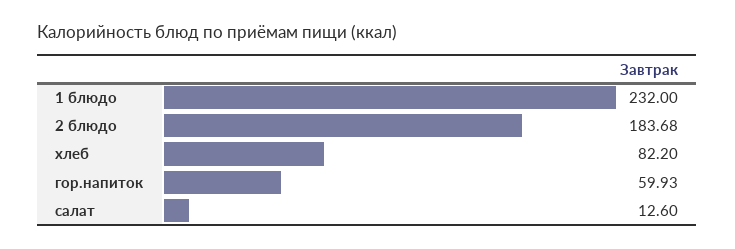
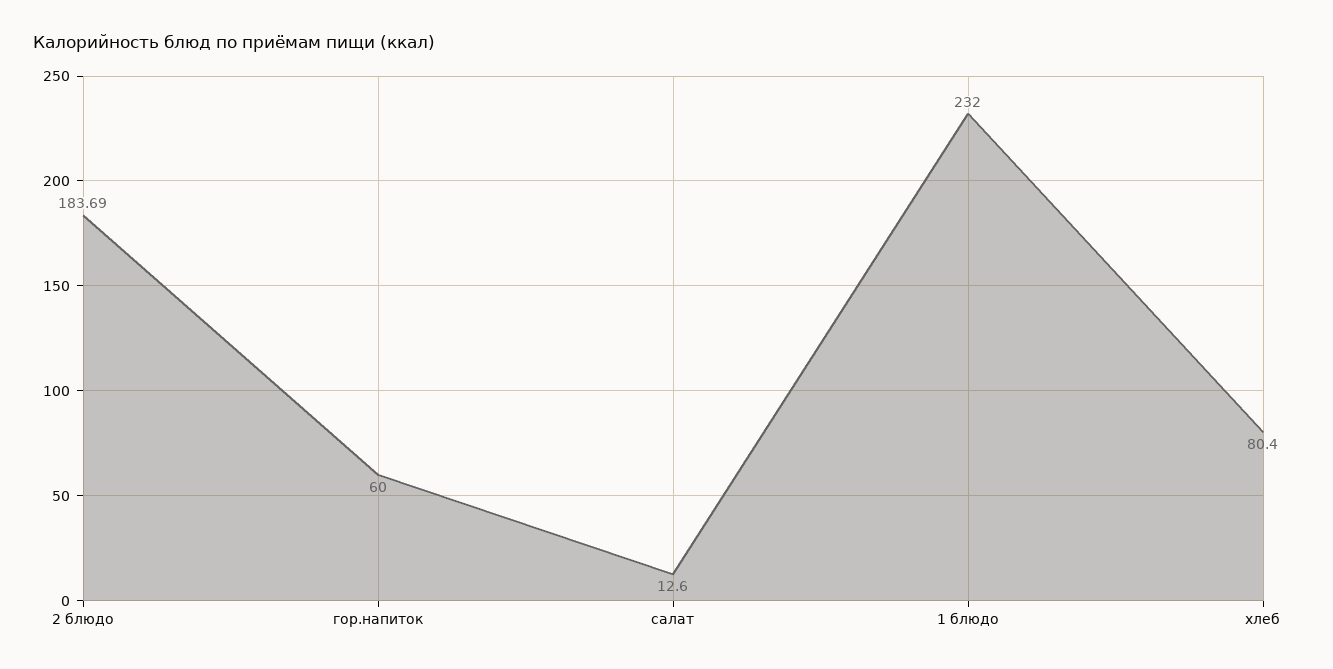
2 блюдо: 183.68 -> 183.69
хлеб: 82.2 -> 80.4
гор.напиток: 59.93 -> 60

